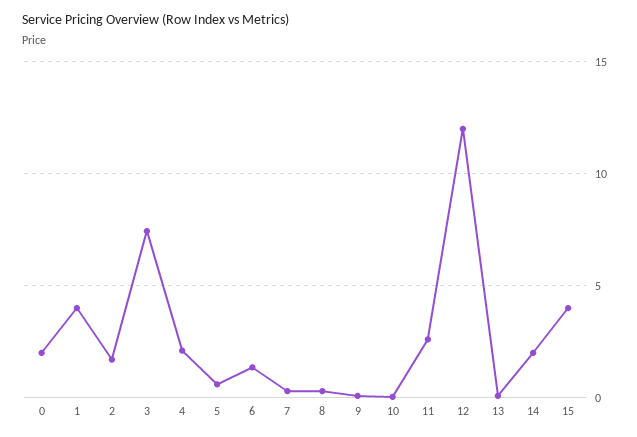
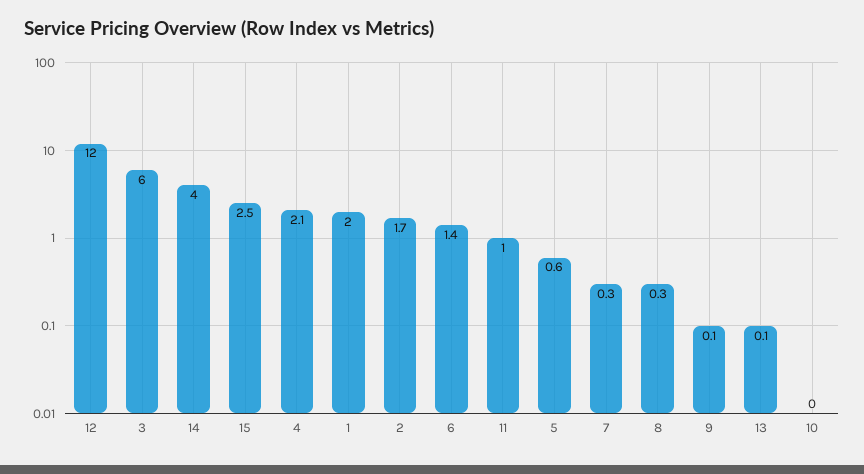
0: 2 -> none
1: 4 -> 2
3: 7.5 -> 6
11: 2.5 -> 1
14: 2 -> 4
15: 4 -> 2.5

